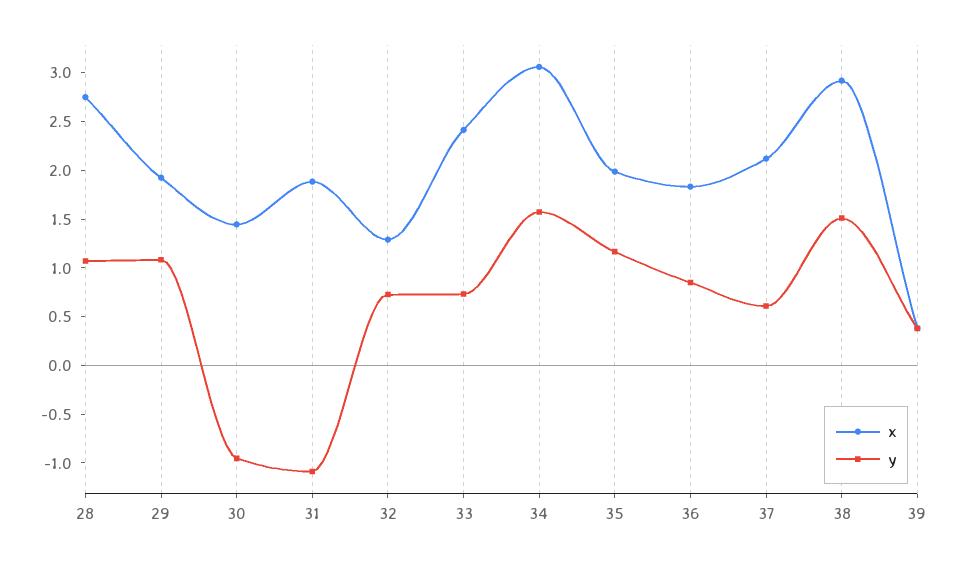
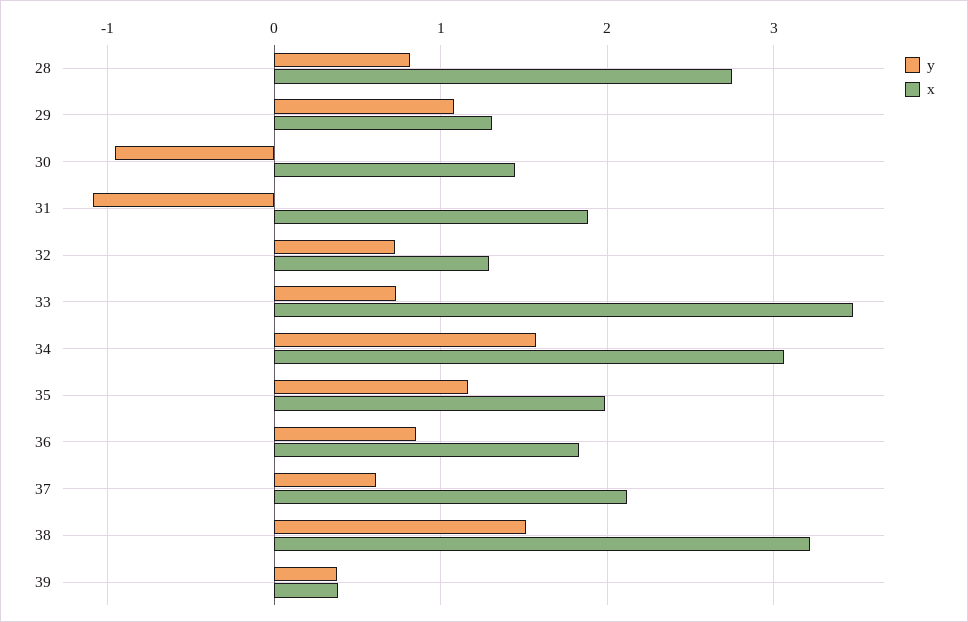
y, 28: 1.1 -> 0.8
x, 29: 1.9 -> 1.3
x, 33: 2.4 -> 3.5
x, 38: 2.9 -> 3.2

